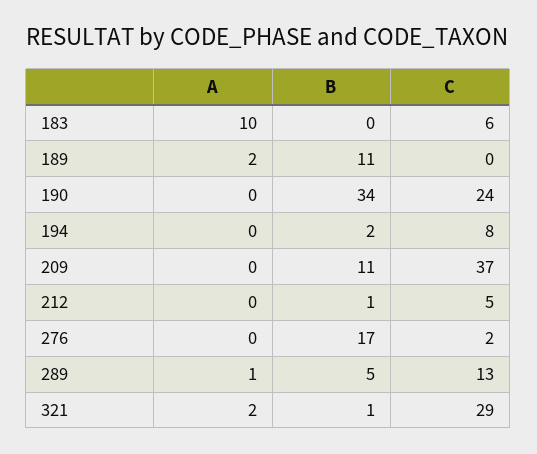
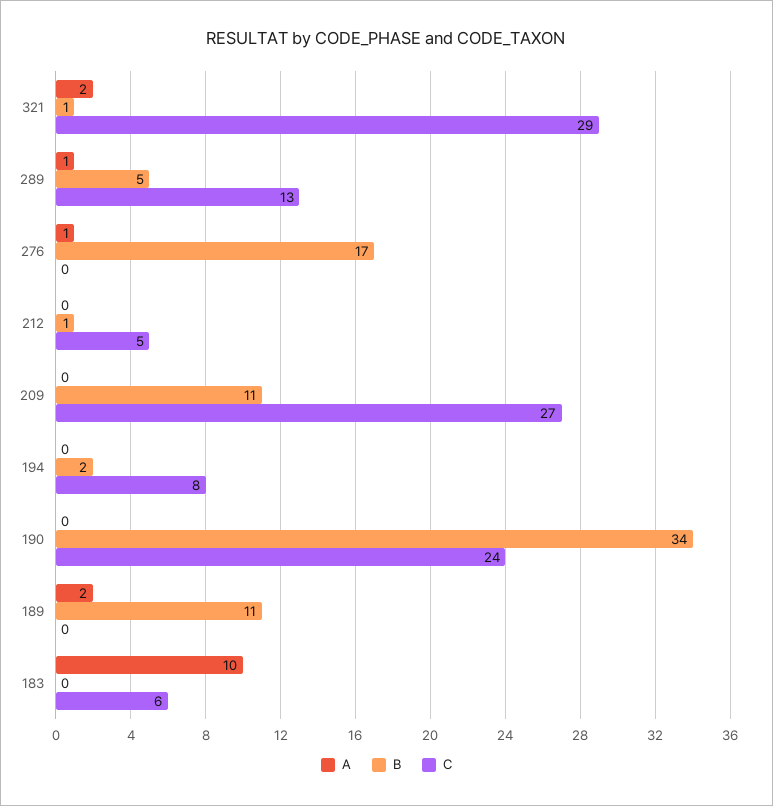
C, 209: 37 -> 27
A, 276: 0 -> 1
C, 276: 2 -> 0

